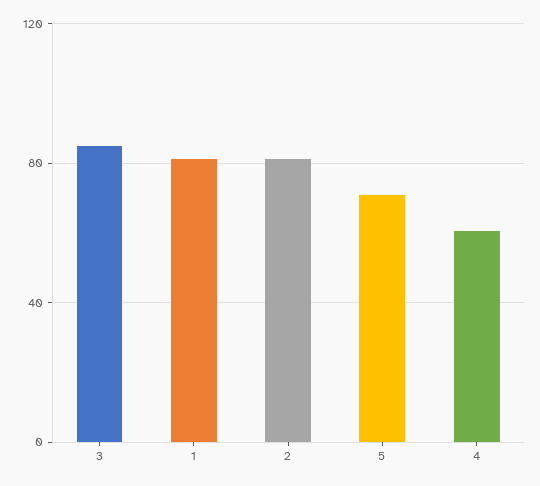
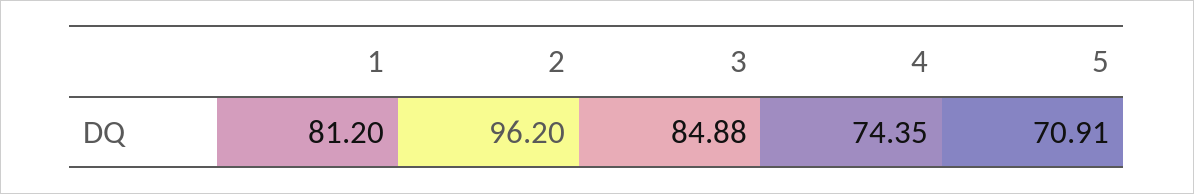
2: 80 -> 96.2
4: 60 -> 74.35

